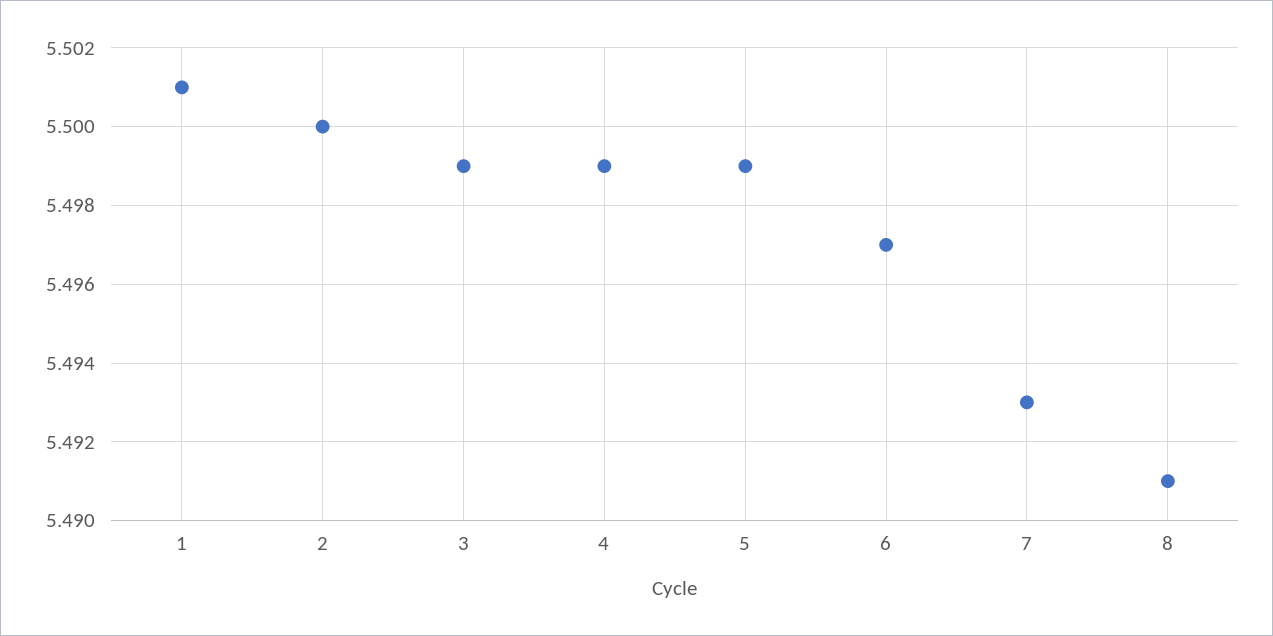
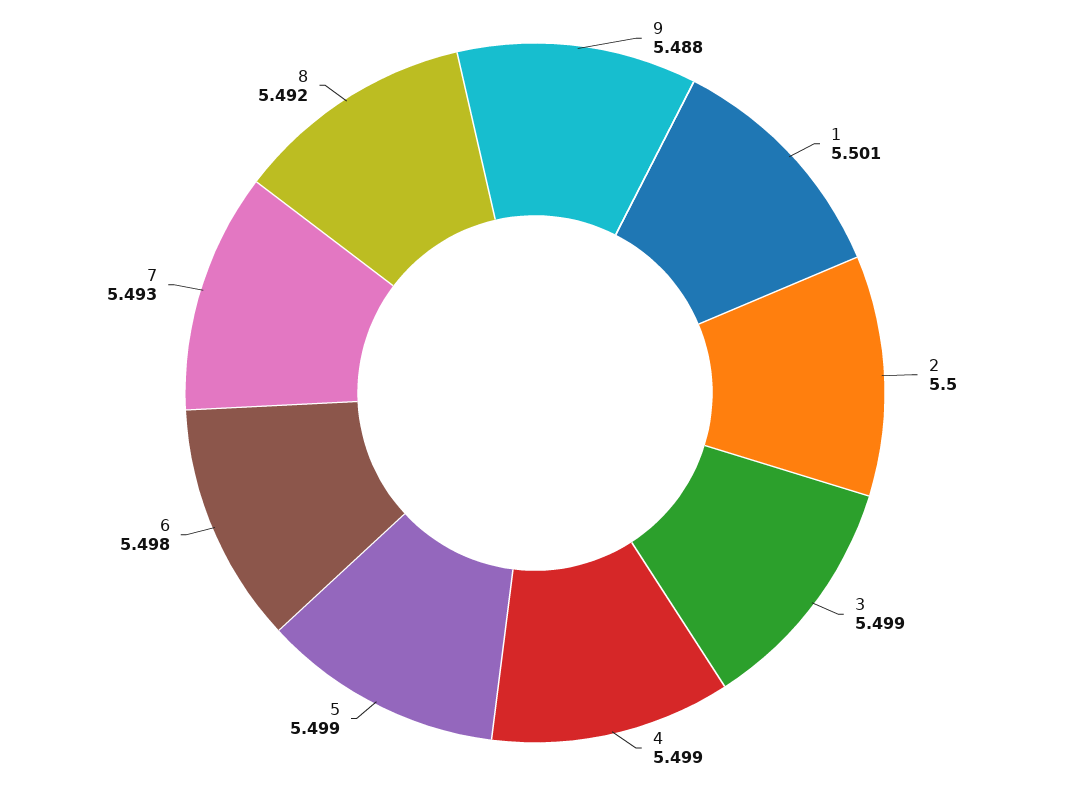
6: 5.497 -> 5.498
8: 5.491 -> 5.492
9: none -> 5.488

